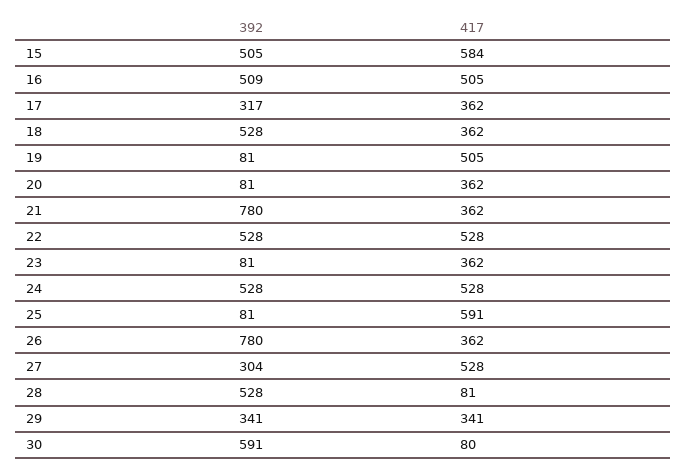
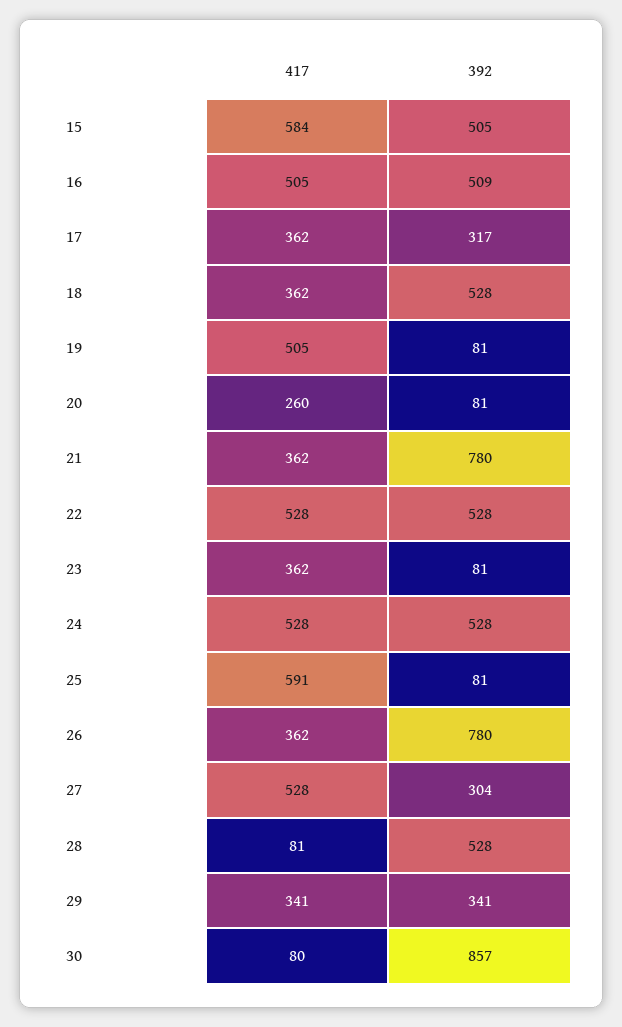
417, 20: 362 -> 260
392, 30: 591 -> 857

